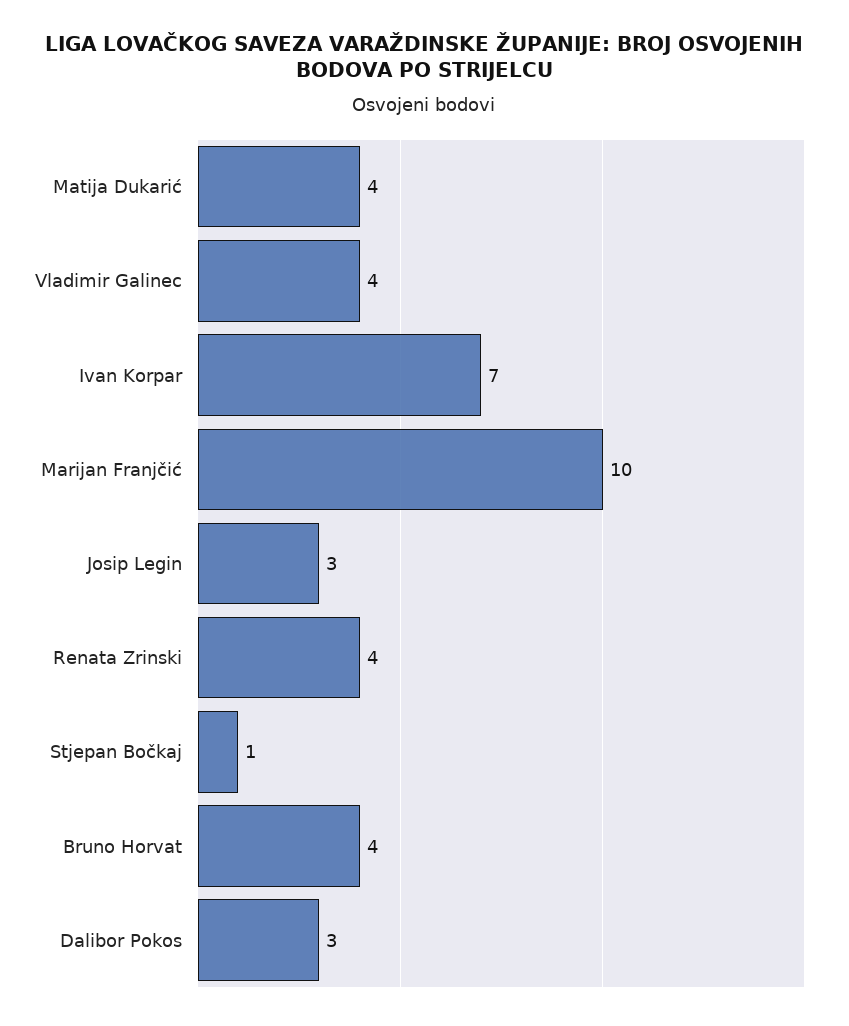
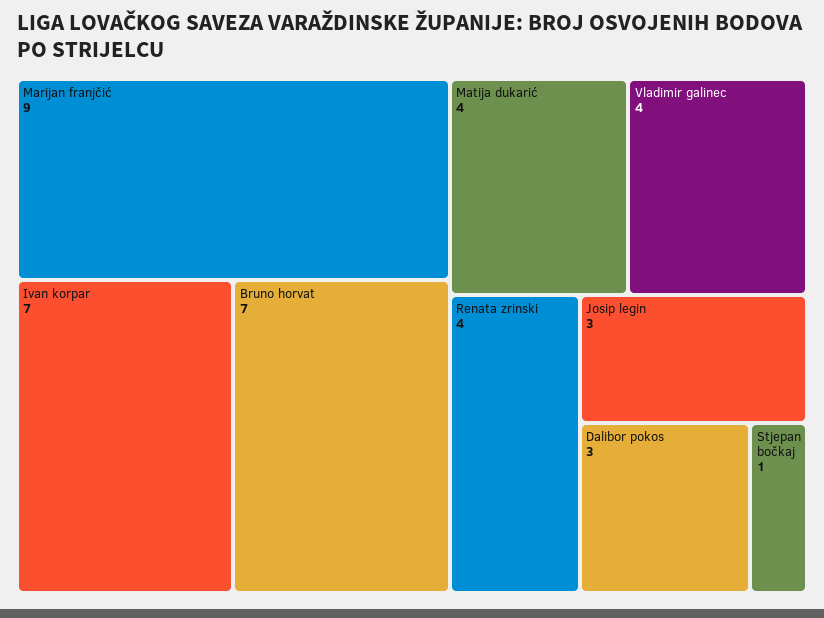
Marijan Franjčić: 10 -> 9
Bruno Horvat: 4 -> 7

